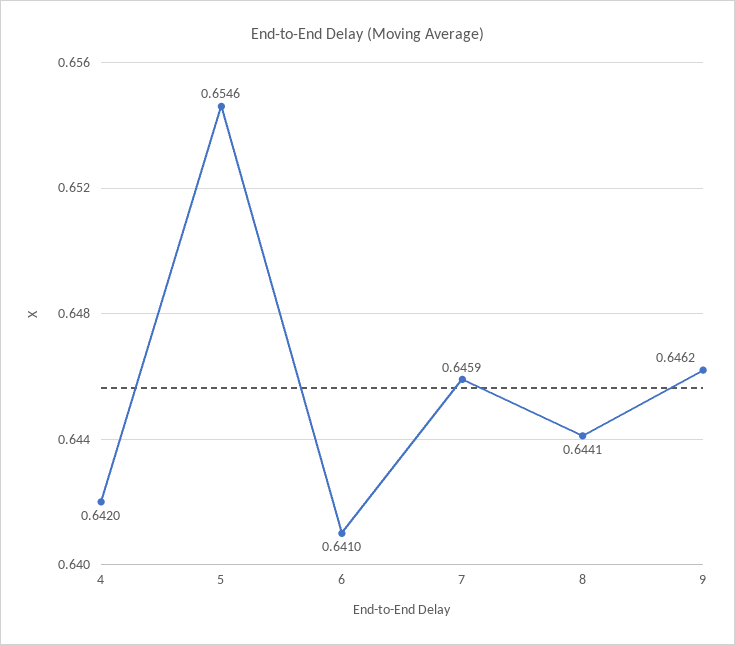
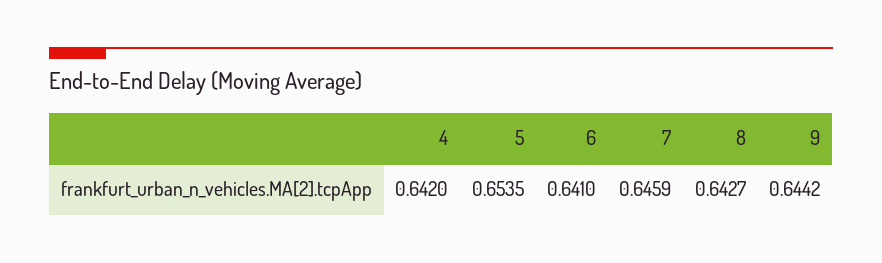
5: 0.6546 -> 0.6535
8: 0.6441 -> 0.6427
9: 0.6462 -> 0.6442

